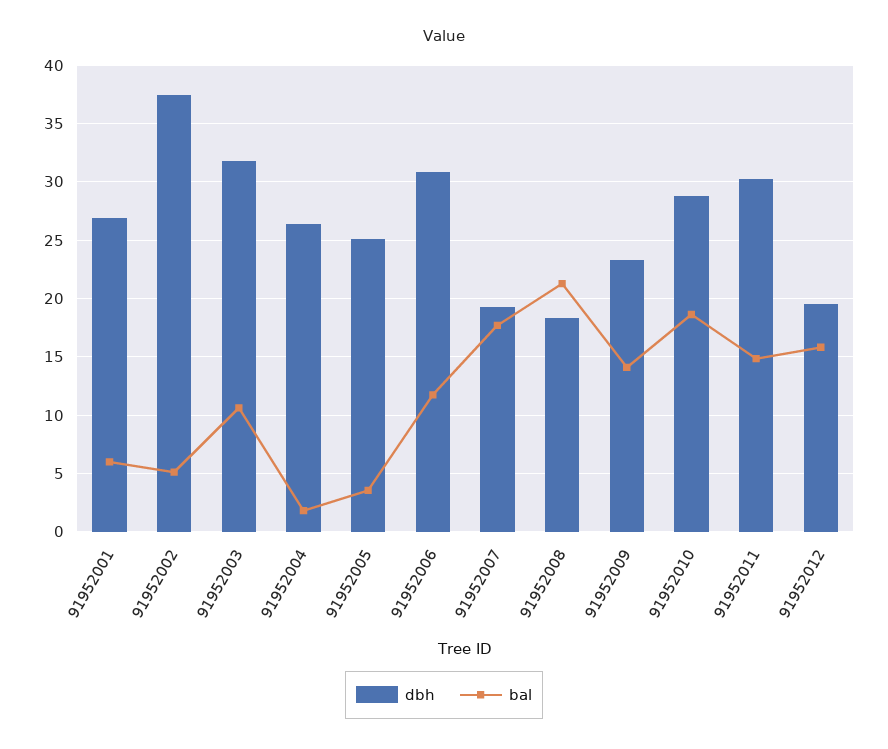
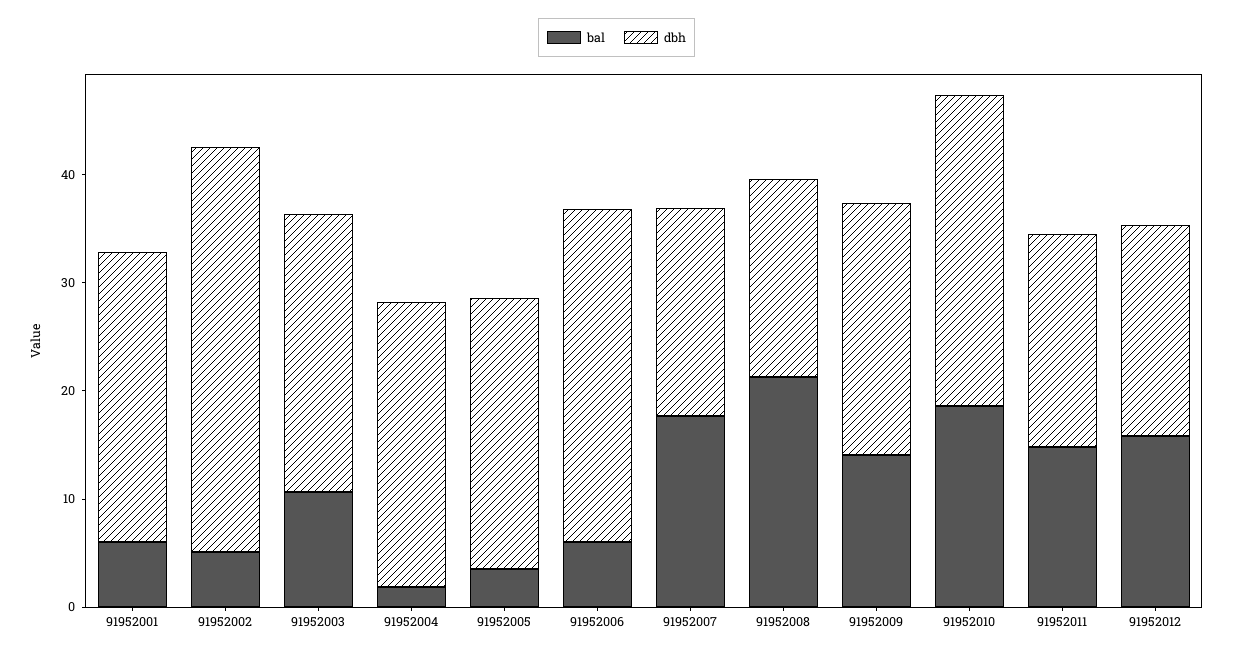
dbh, 91952003: 32 -> 26
bal, 91952006: 12 -> 6
dbh, 91952011: 30 -> 20

